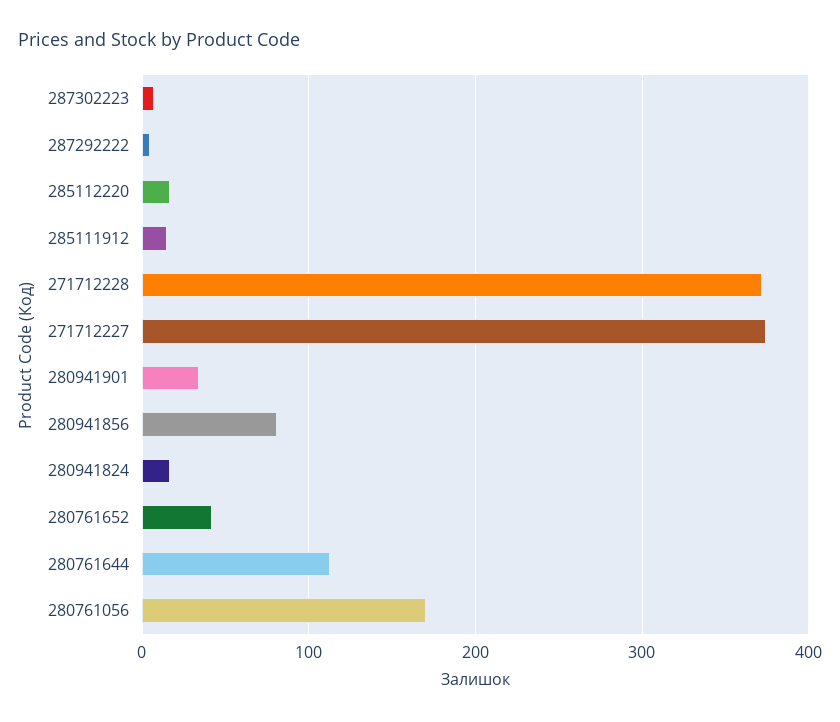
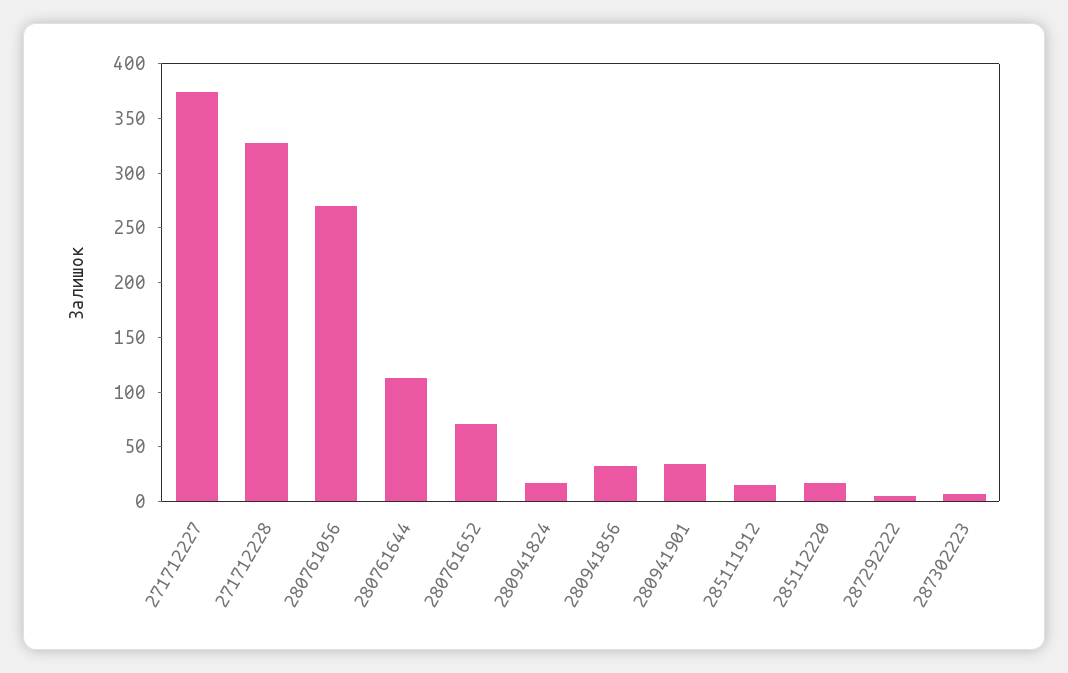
271712228: 370 -> 330
280941856: 80 -> 30
280761652: 40 -> 70
280761056: 170 -> 270

